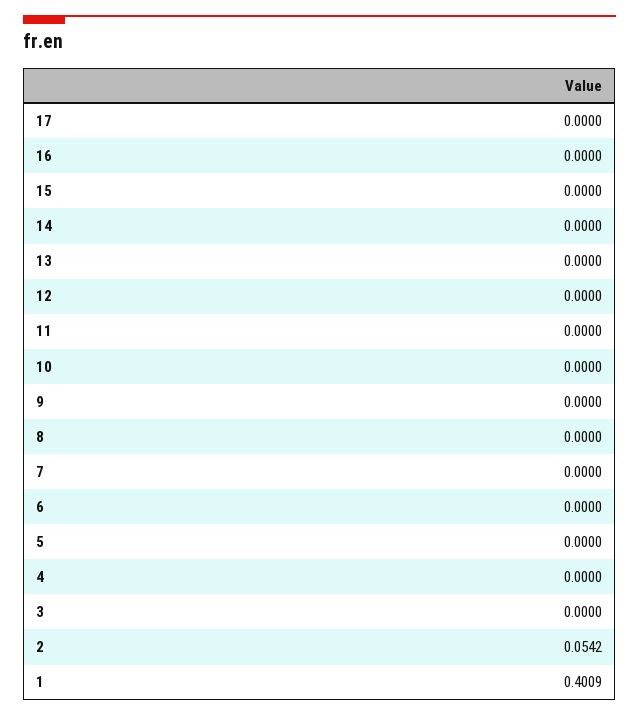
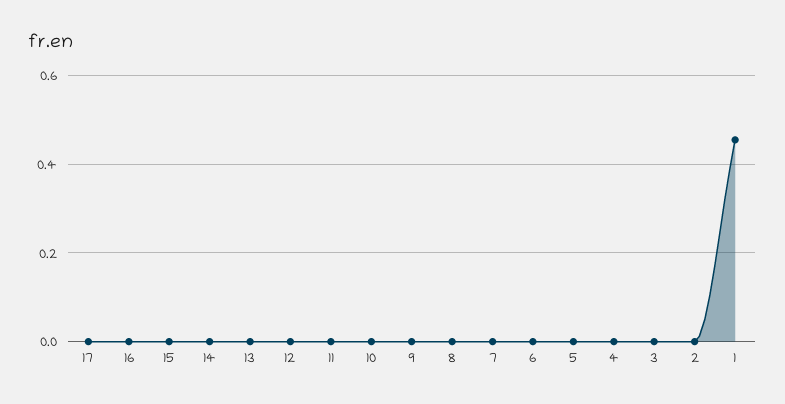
2: 0.0542 -> 0
1: 0.4009 -> 0.46

